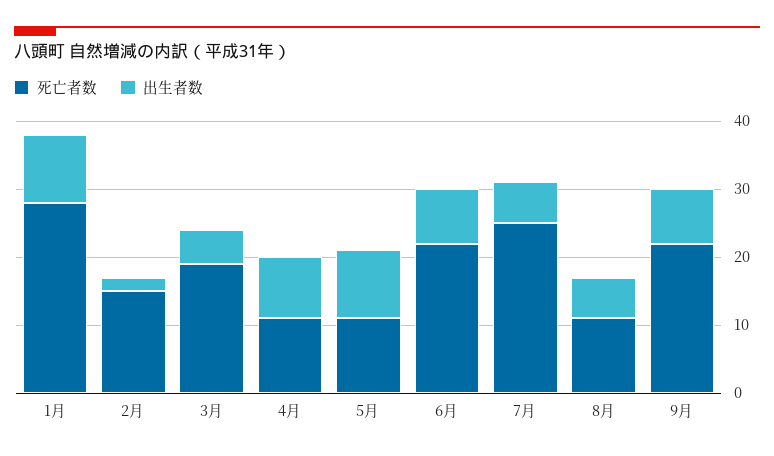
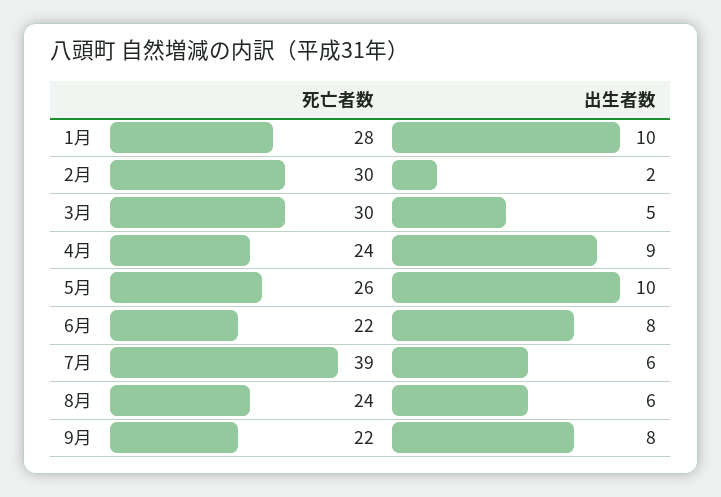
死亡者数, 2月: 15 -> 30
死亡者数, 3月: 20 -> 30
死亡者数, 4月: 10 -> 24
死亡者数, 5月: 10 -> 26
死亡者数, 7月: 25 -> 39
死亡者数, 8月: 10 -> 24

